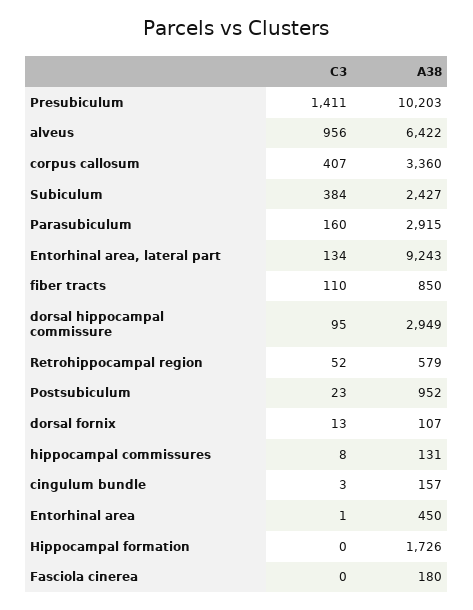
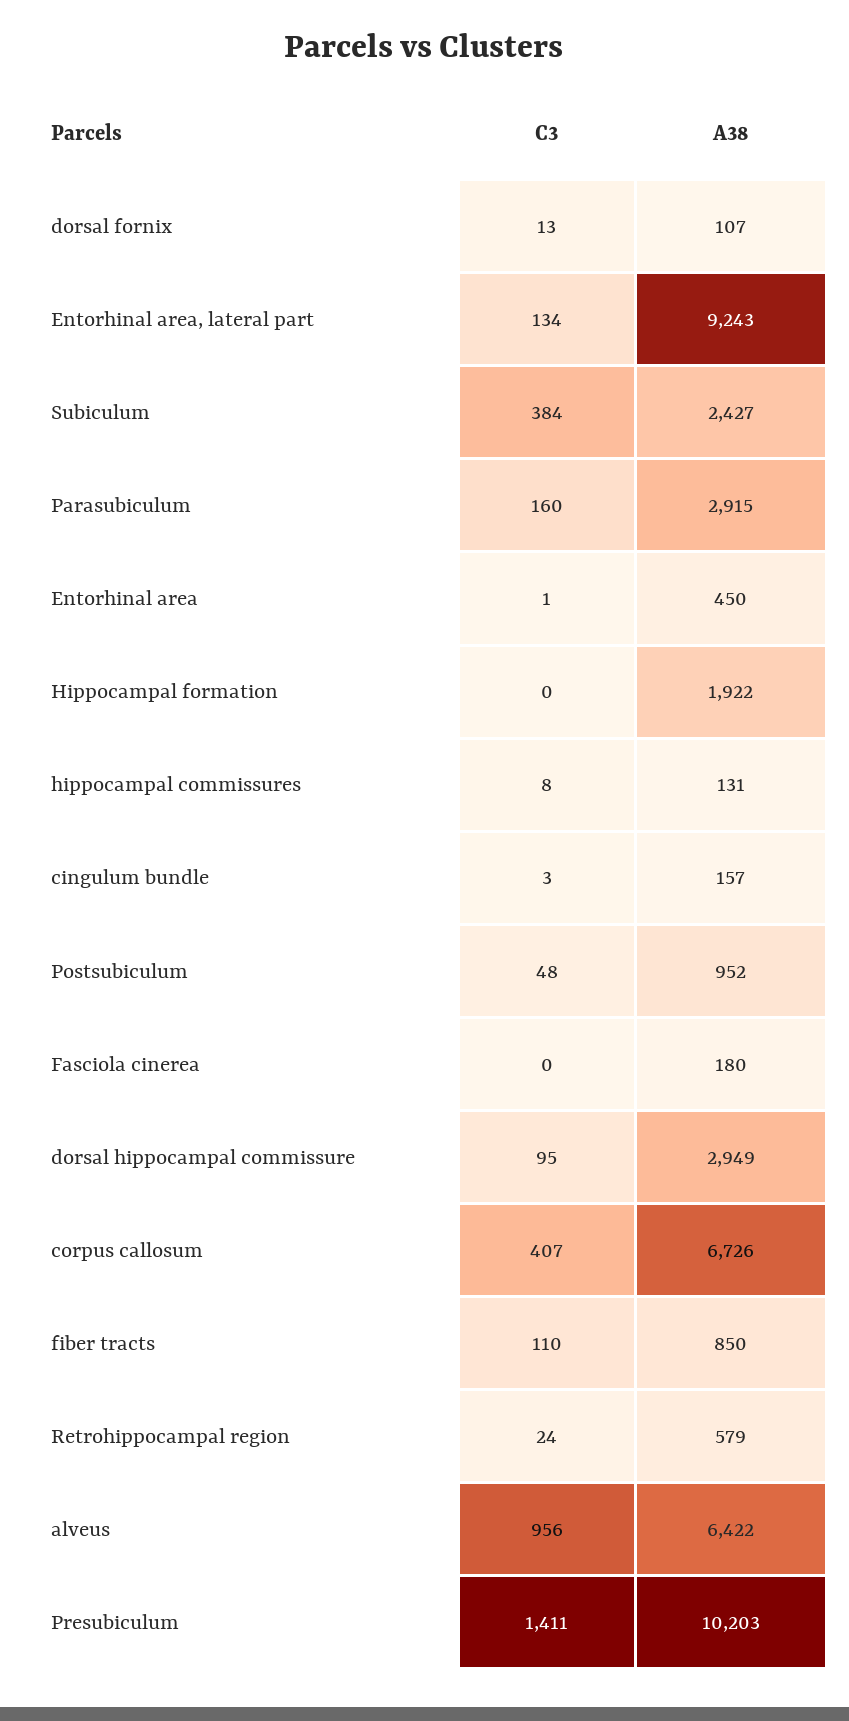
A38, corpus callosum: 3360 -> 6726
C3, Retrohippocampal region: 52 -> 24
C3, Postsubiculum: 23 -> 48
A38, Hippocampal formation: 1726 -> 1922

